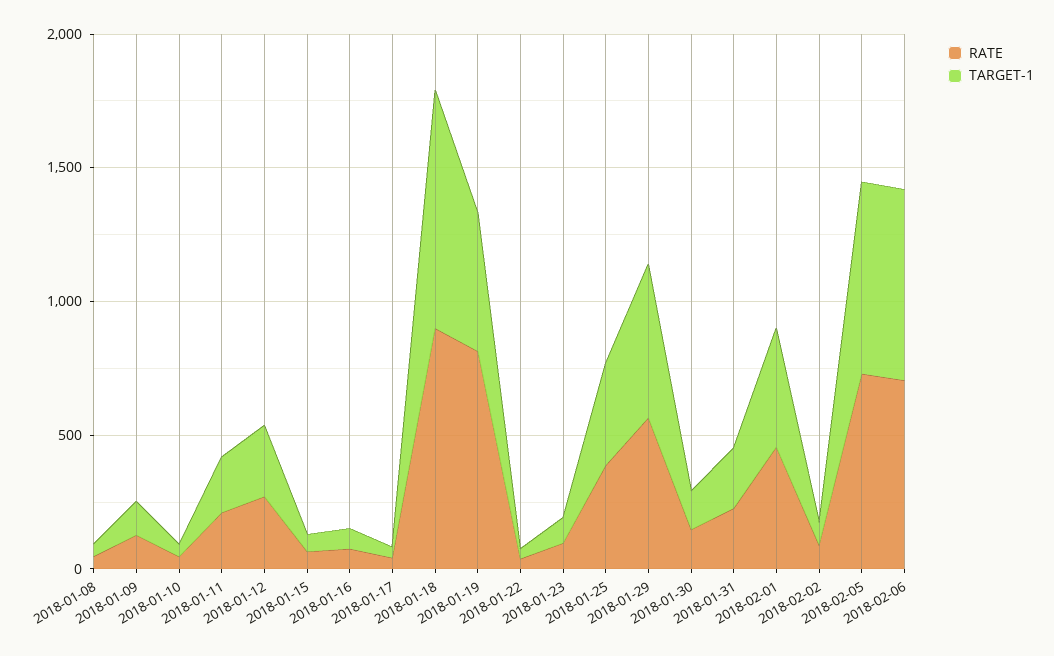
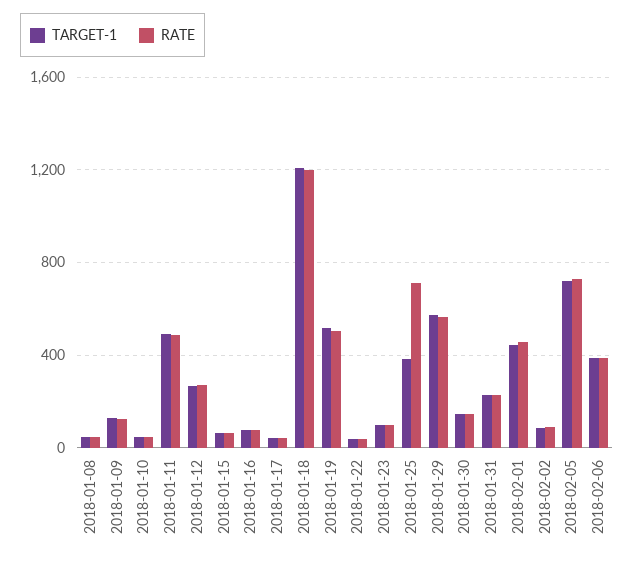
RATE, 2018-01-11: 200 -> 500
TARGET-1, 2018-01-11: 200 -> 500
RATE, 2018-01-18: 900 -> 1200
TARGET-1, 2018-01-18: 900 -> 1200
RATE, 2018-01-19: 800 -> 500
RATE, 2018-01-25: 400 -> 700
RATE, 2018-02-06: 700 -> 400
TARGET-1, 2018-02-06: 700 -> 400

